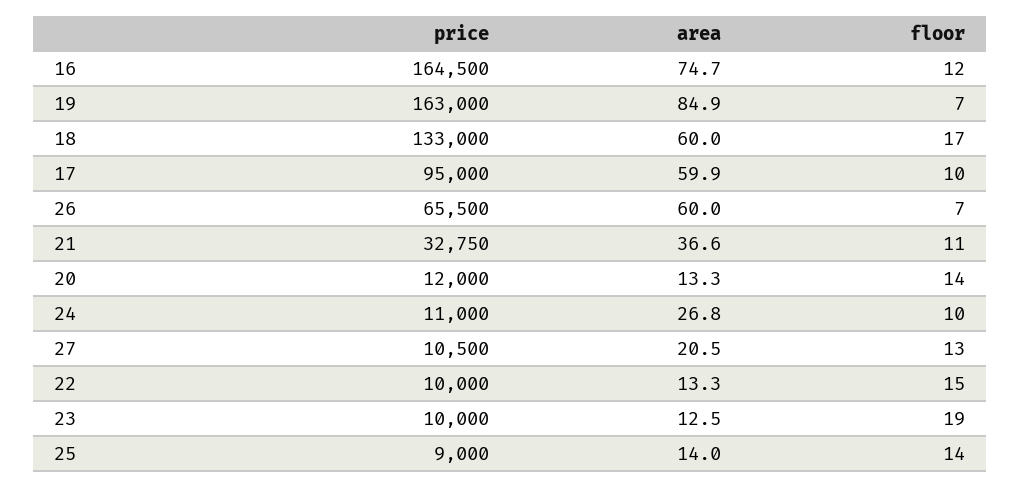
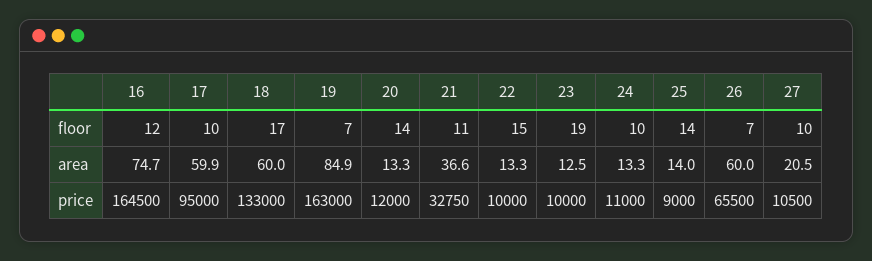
area, 24: 26.8 -> 13.3
floor, 27: 13 -> 10

